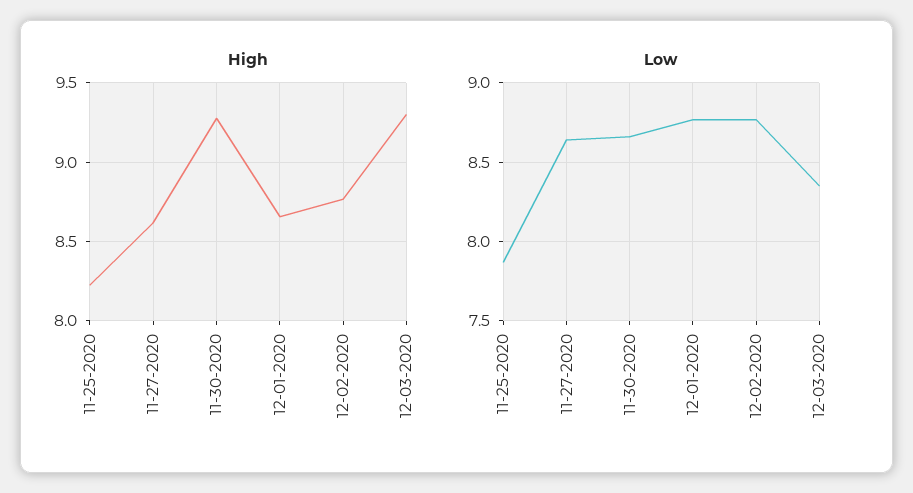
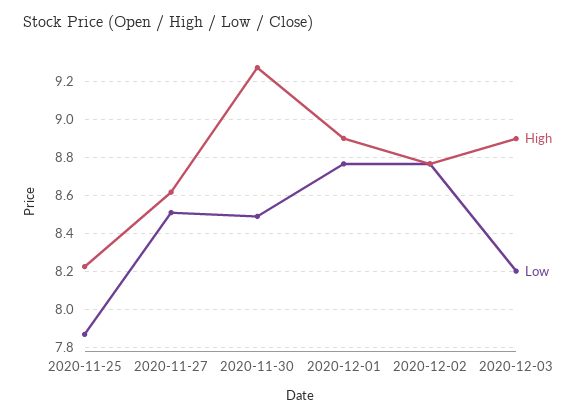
High, 12-01-2020: 8.65 -> 8.9
High, 12-03-2020: 9.3 -> 8.9
Low, 11-27-2020: 8.65 -> 8.5
Low, 11-30-2020: 8.65 -> 8.5
Low, 12-03-2020: 8.35 -> 8.2

